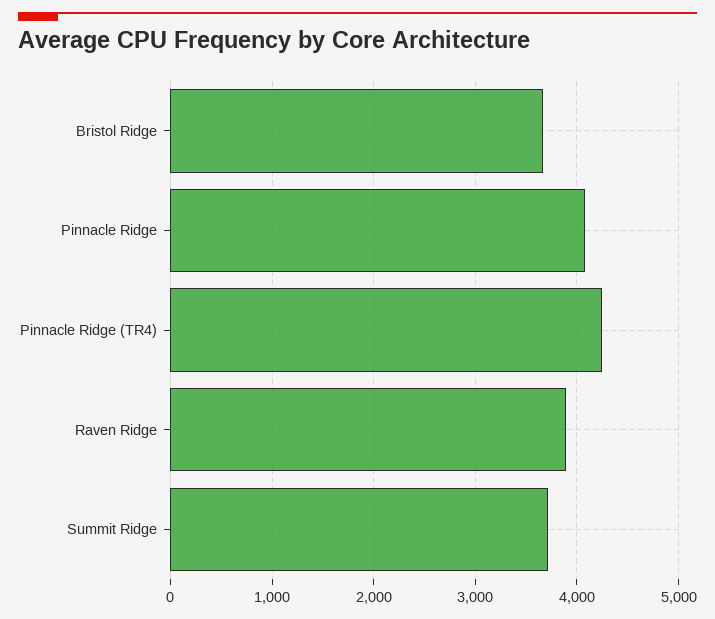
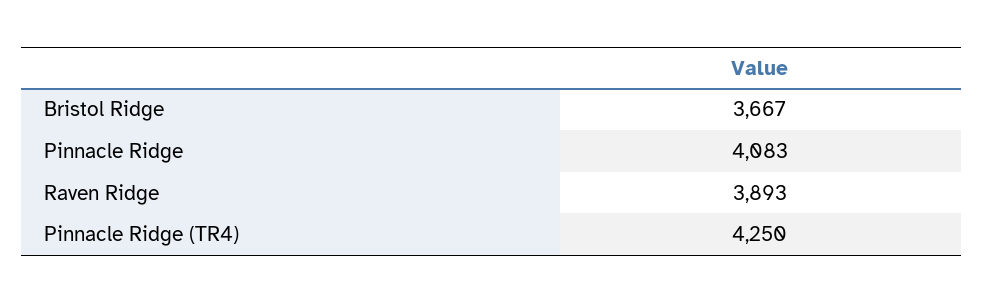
Summit Ridge: 3700 -> none

